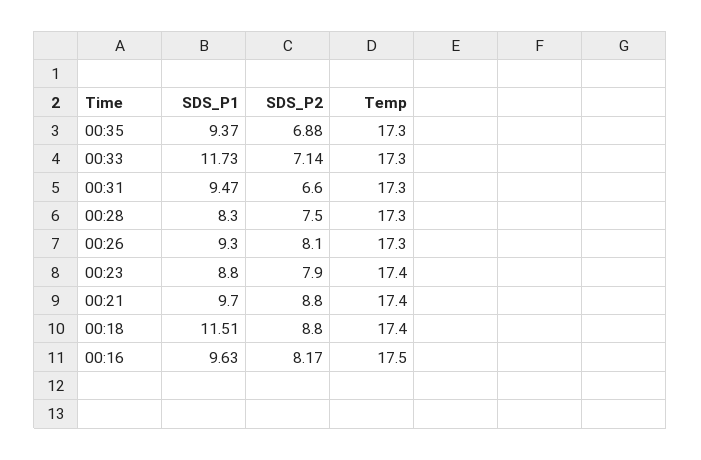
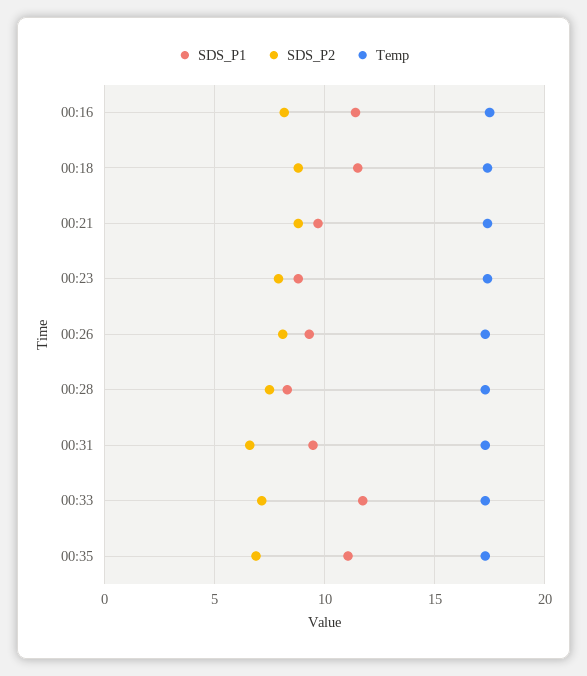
SDS_P1, 00:35: 9.37 -> 11
SDS_P1, 00:16: 9.63 -> 11.5

